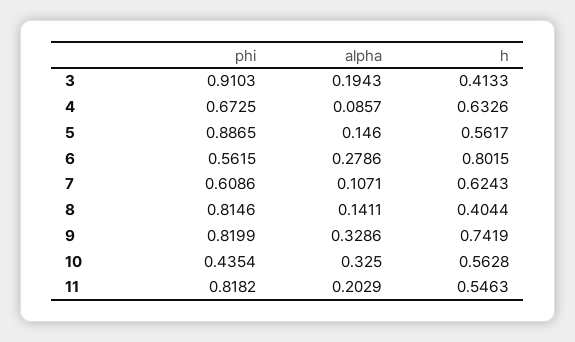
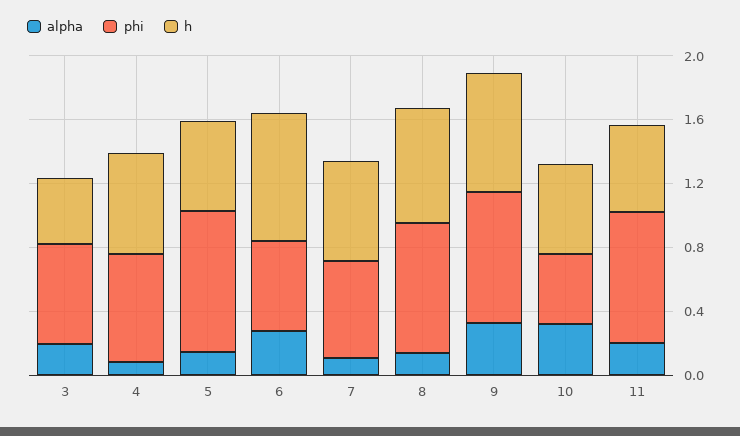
phi, 3: 0.9103 -> 0.6
h, 8: 0.4044 -> 0.7

